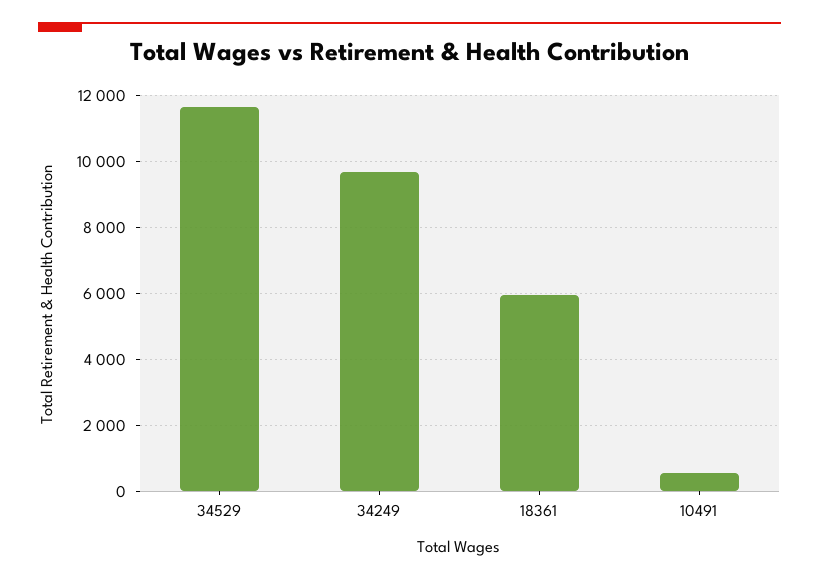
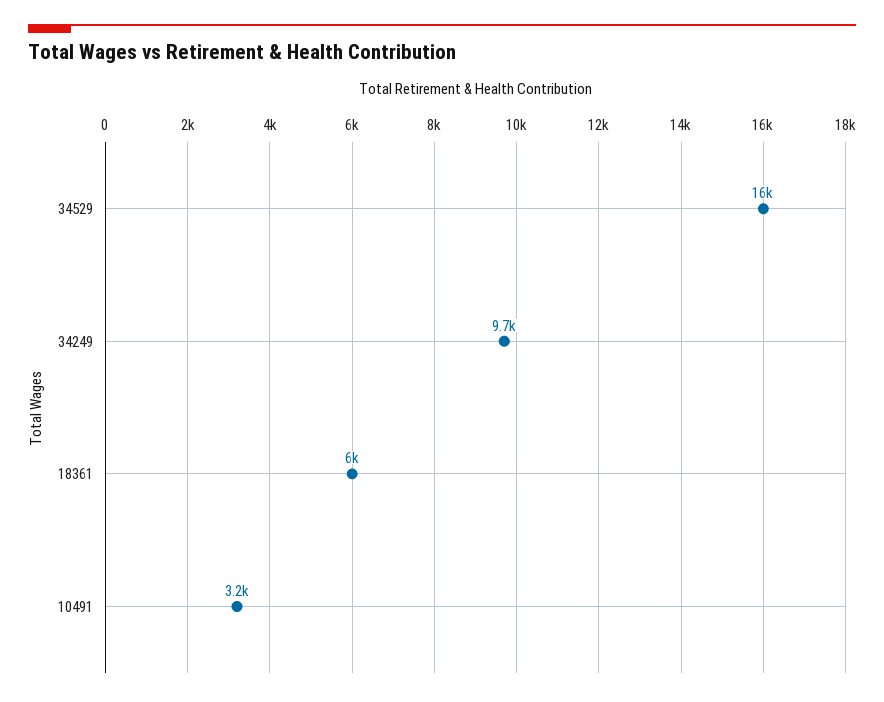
34529: 11600 -> 16000
10491: 600 -> 3200

